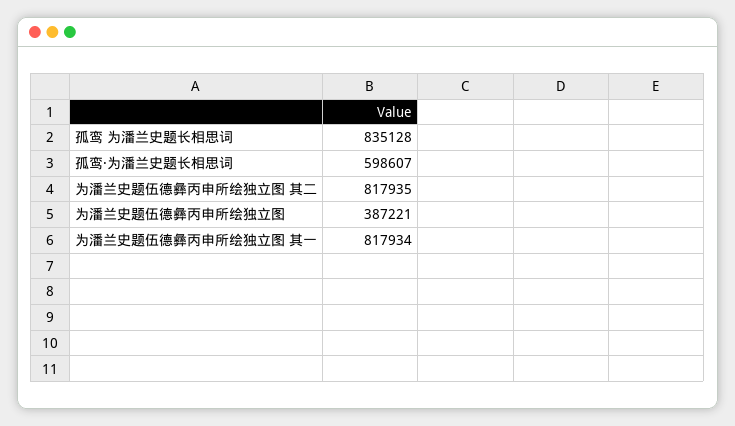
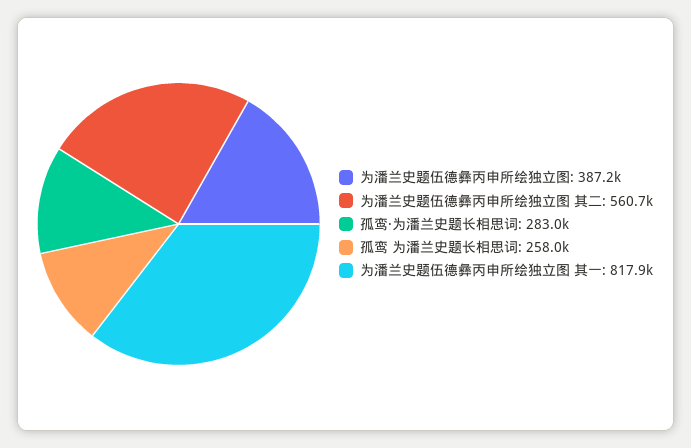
孤鸾 为潘兰史题长相思词: 835128 -> 258000
孤鸾·为潘兰史题长相思词: 598607 -> 283000
为潘兰史题伍德彝丙申所绘独立图 其二: 817935 -> 560700

